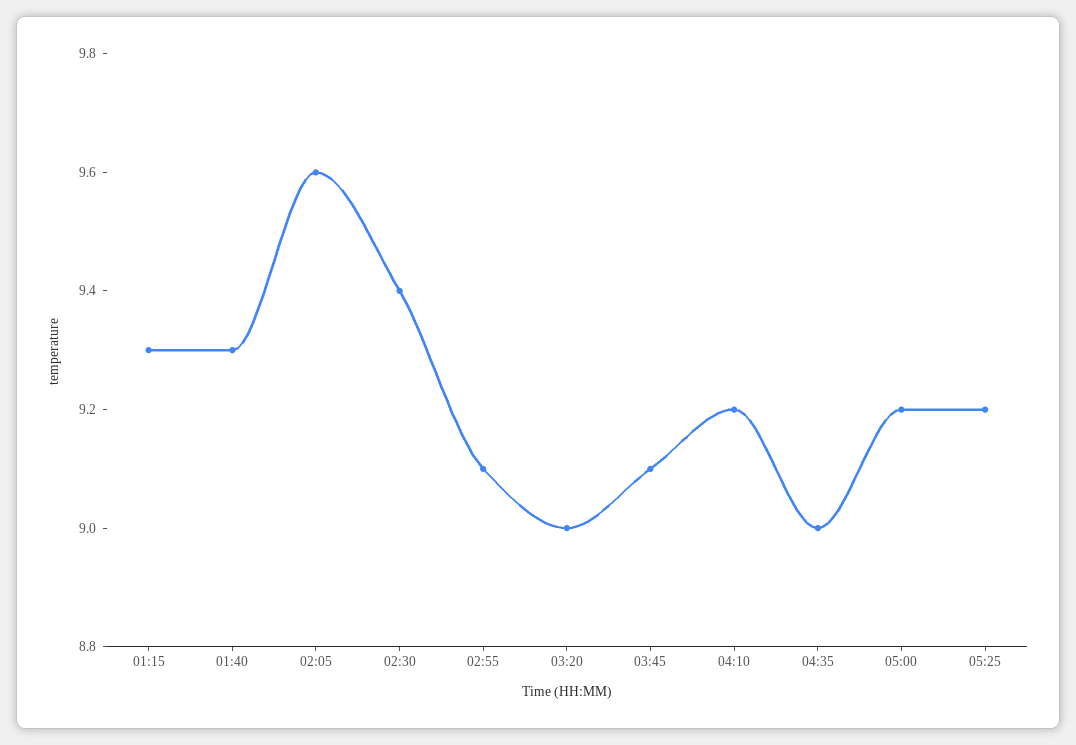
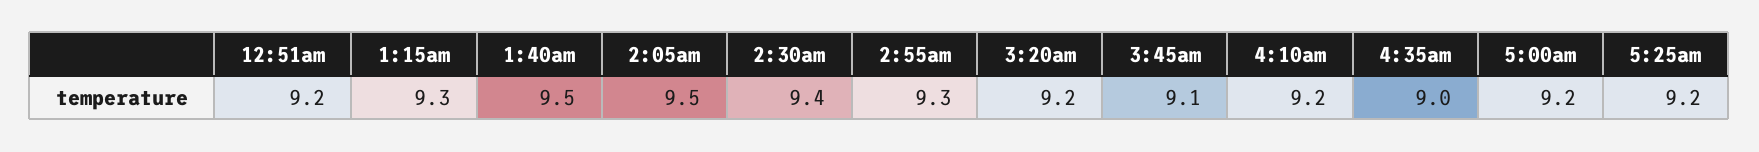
01:40: 9.3 -> 9.5
02:05: 9.6 -> 9.5
02:55: 9.1 -> 9.3
03:20: 9 -> 9.2
12:51am: none -> 9.2

